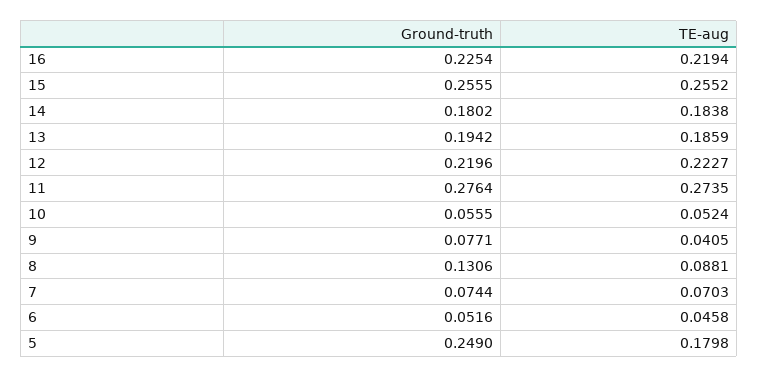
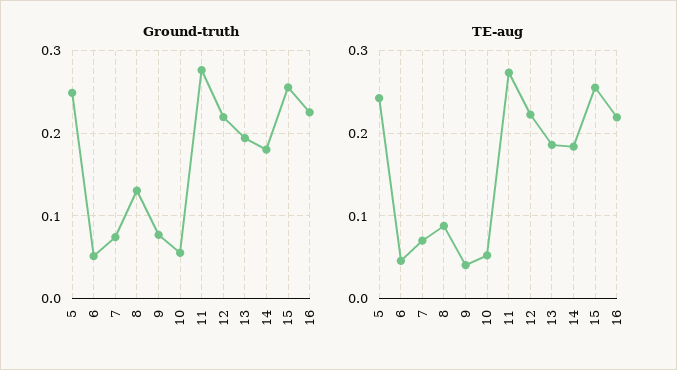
TE-aug, 5: 0.1798 -> 0.24

